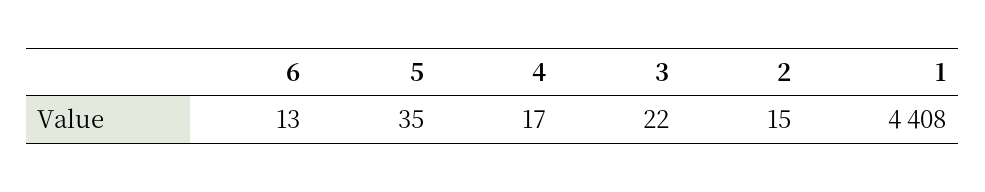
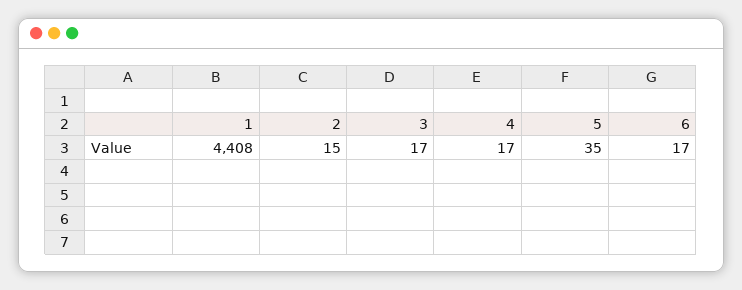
6: 13 -> 17
3: 22 -> 17

